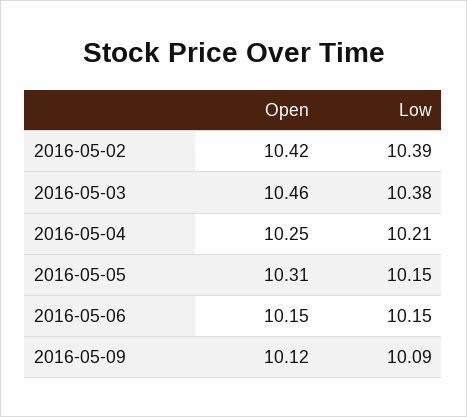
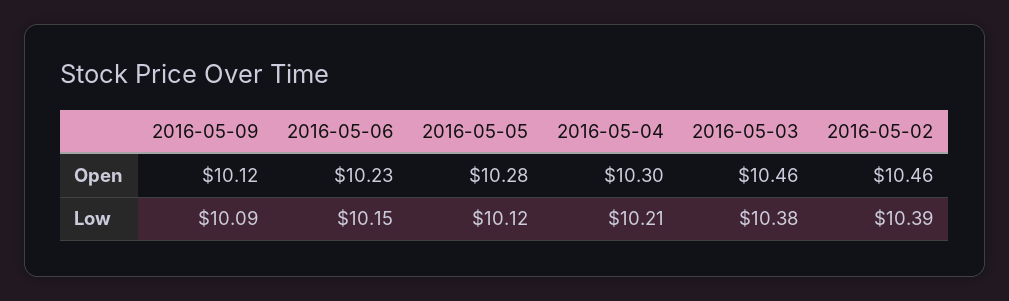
Open, 2016-05-02: 10.42 -> 10.46
Open, 2016-05-04: 10.25 -> 10.3
Open, 2016-05-05: 10.31 -> 10.28
Low, 2016-05-05: 10.15 -> 10.12
Open, 2016-05-06: 10.15 -> 10.23

